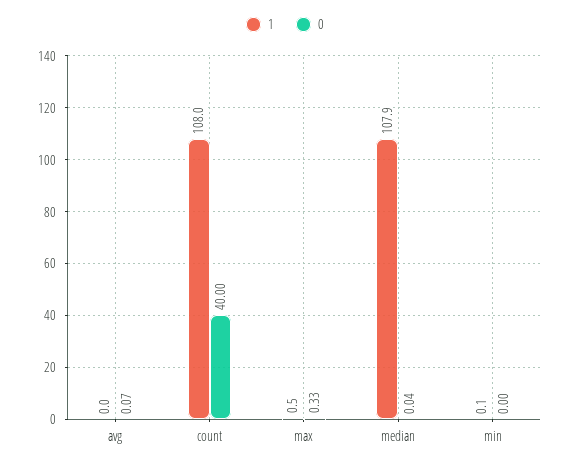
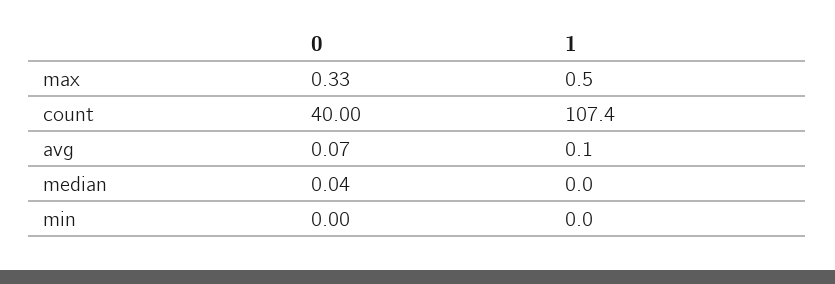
1, avg: 0 -> 0.1
1, count: 108 -> 107.4
1, median: 107.9 -> 0
1, min: 0.1 -> 0

